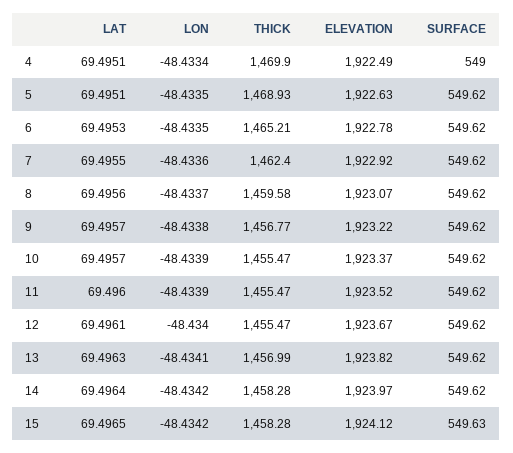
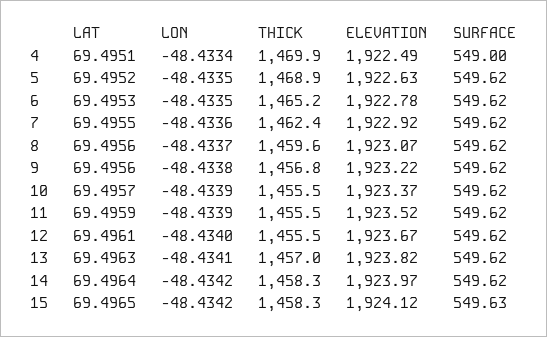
LAT, 5: 69.4951 -> 69.4952
LAT, 9: 69.4957 -> 69.4956
LAT, 11: 69.496 -> 69.4959

